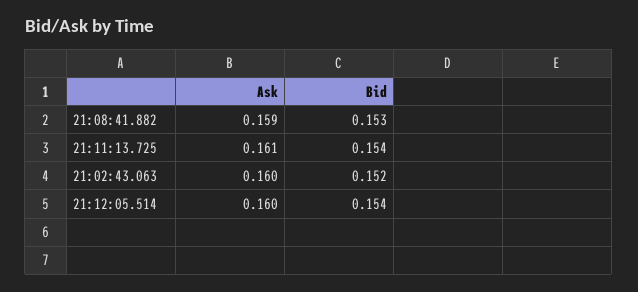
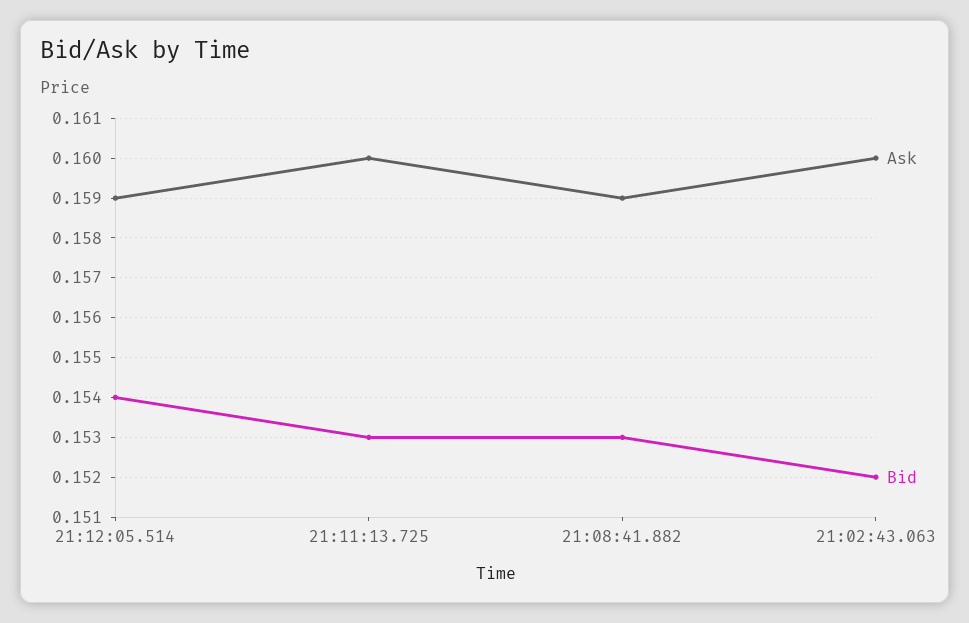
Ask, 21:11:13.725: 0.161 -> 0.16
Bid, 21:11:13.725: 0.154 -> 0.153
Ask, 21:12:05.514: 0.16 -> 0.159

